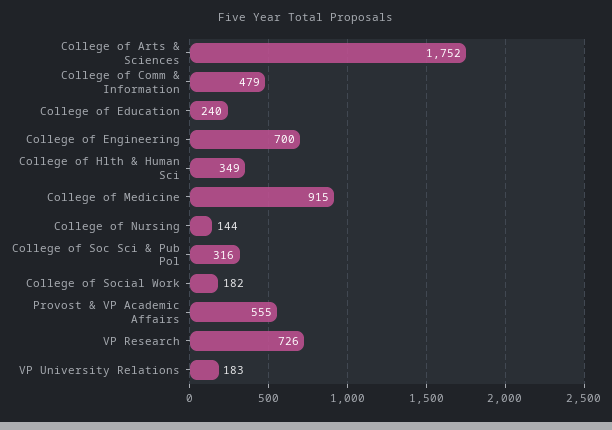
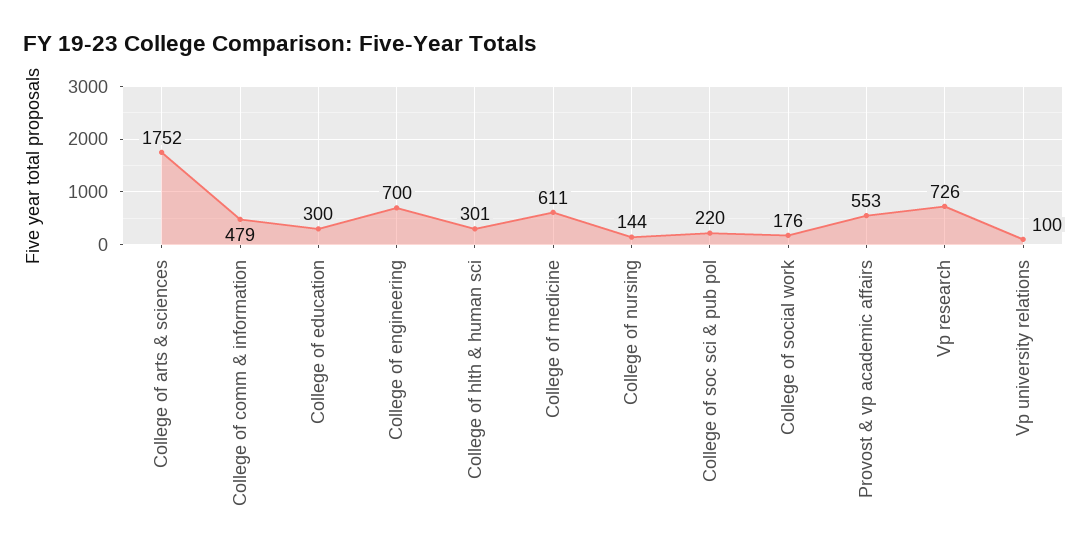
College of Education: 240 -> 300
College of Hlth & Human Sci: 349 -> 301
College of Medicine: 915 -> 611
College of Soc Sci & Pub Pol: 316 -> 220
College of Social Work: 182 -> 176
Provost & VP Academic Affairs: 555 -> 553
VP University Relations: 183 -> 100

